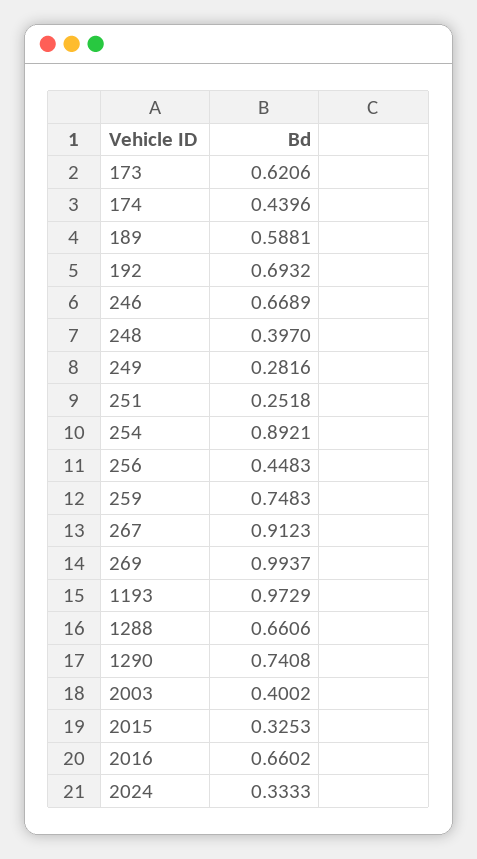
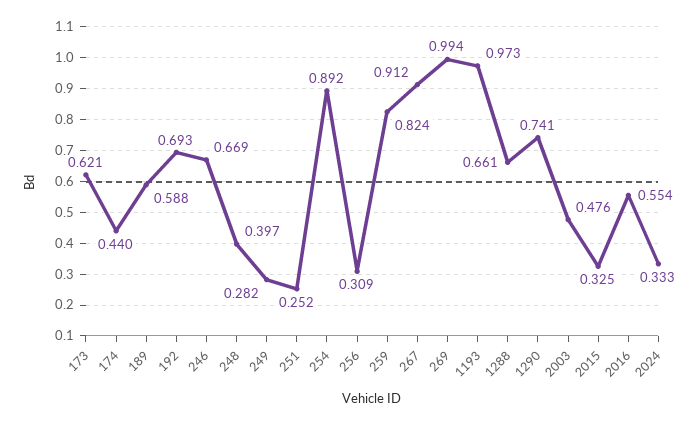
256: 0.4483 -> 0.309
259: 0.7483 -> 0.824
2003: 0.4002 -> 0.476
2016: 0.6602 -> 0.554

